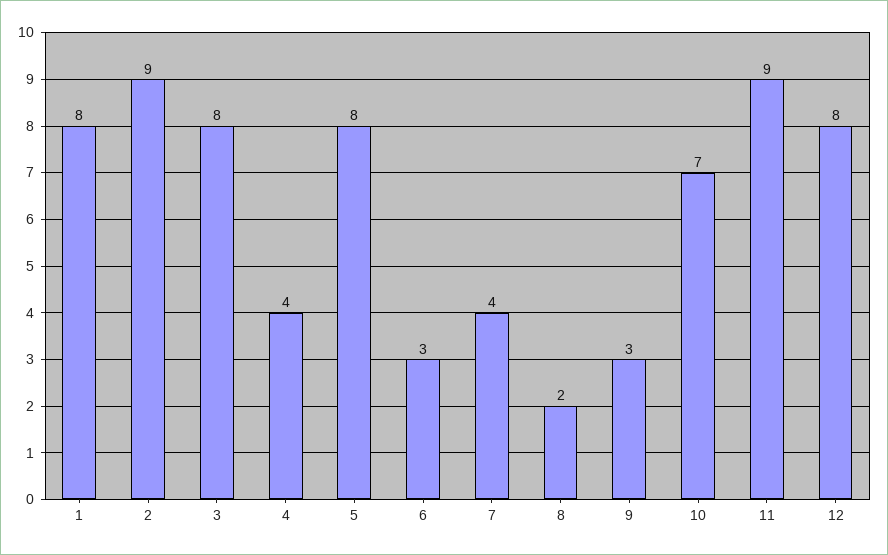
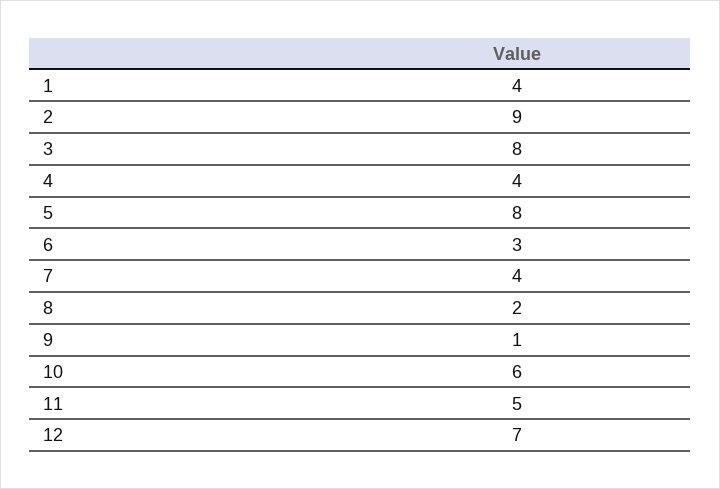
1: 8 -> 4
9: 3 -> 1
10: 7 -> 6
11: 9 -> 5
12: 8 -> 7

